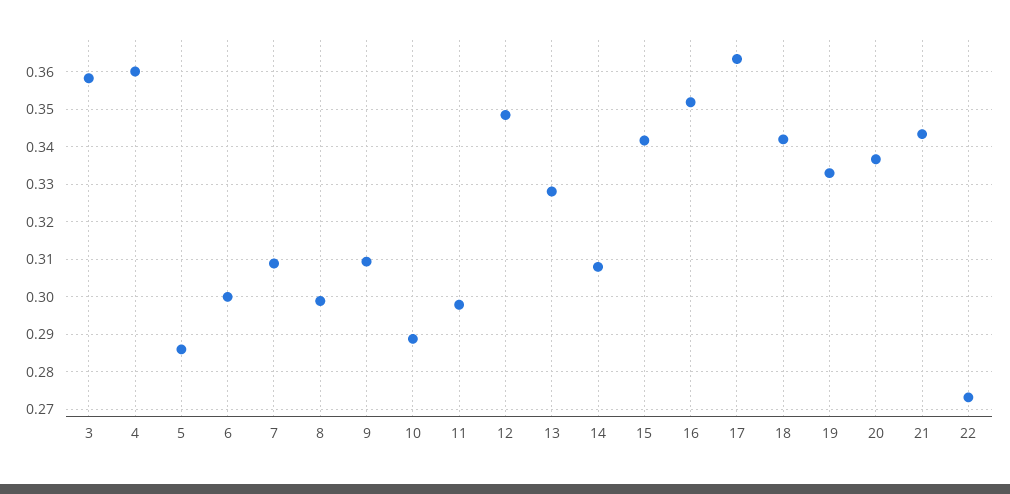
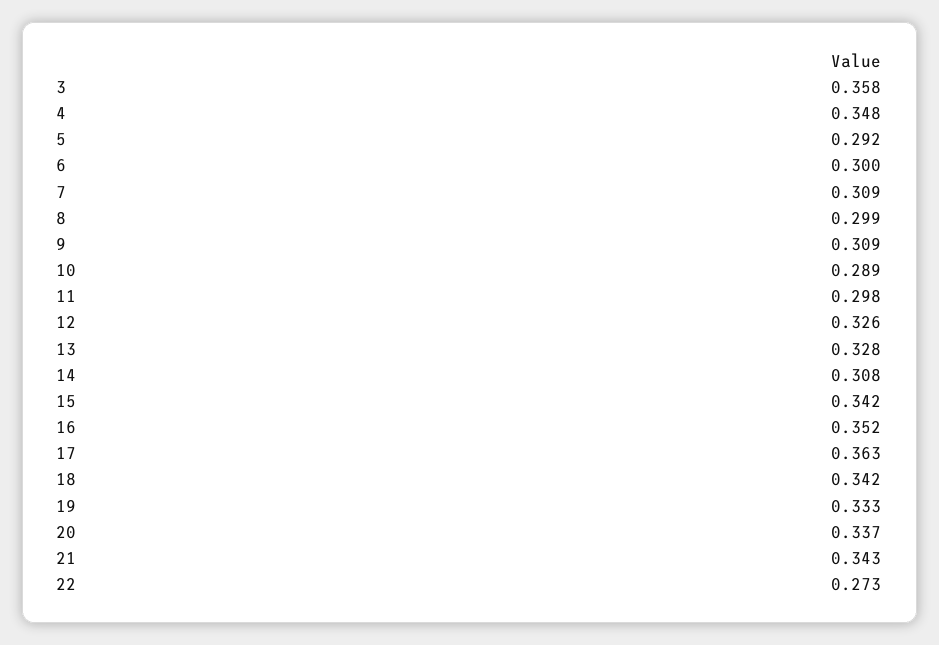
4: 0.36 -> 0.348
5: 0.286 -> 0.292
12: 0.348 -> 0.326

